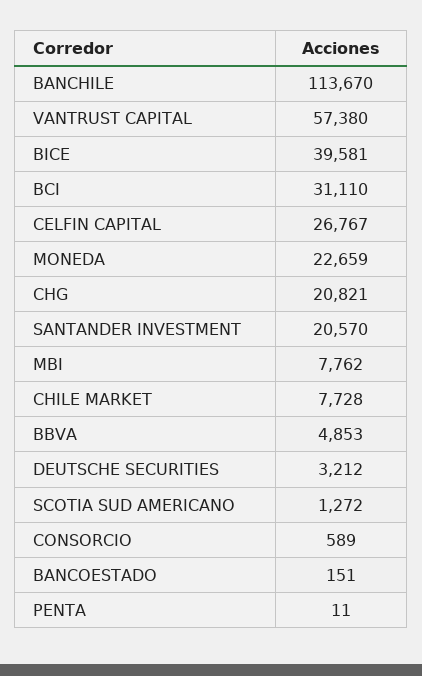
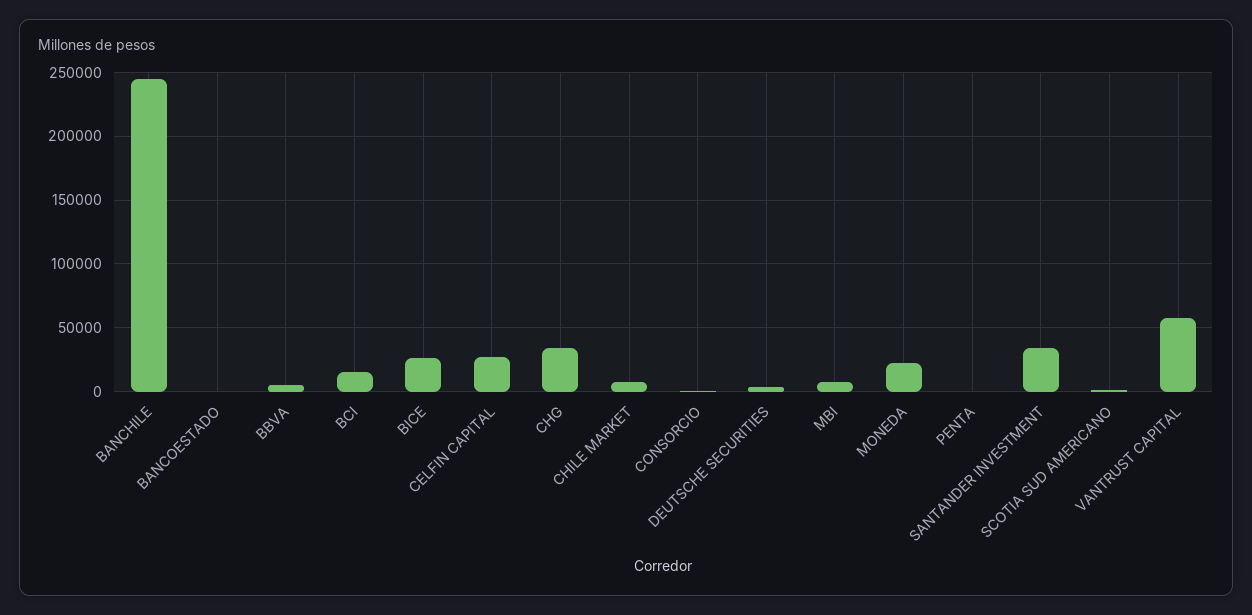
BANCHILE: 113670 -> 245000
BICE: 39581 -> 25000
BCI: 31110 -> 15000
CHG: 20821 -> 35000
SANTANDER INVESTMENT: 20570 -> 35000

